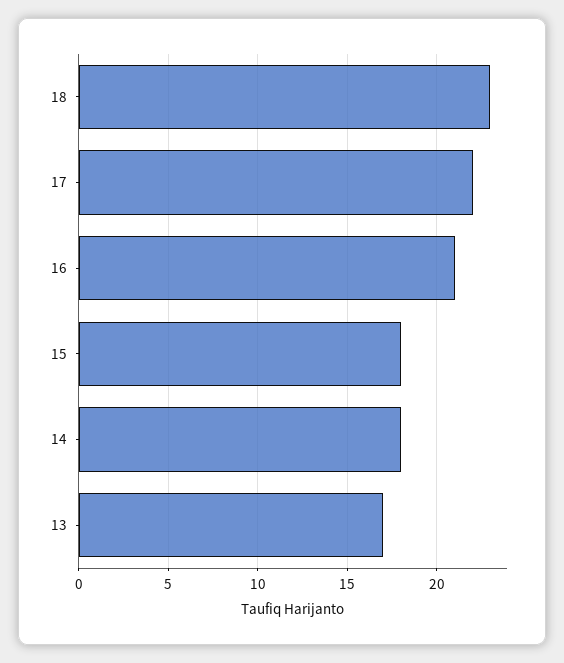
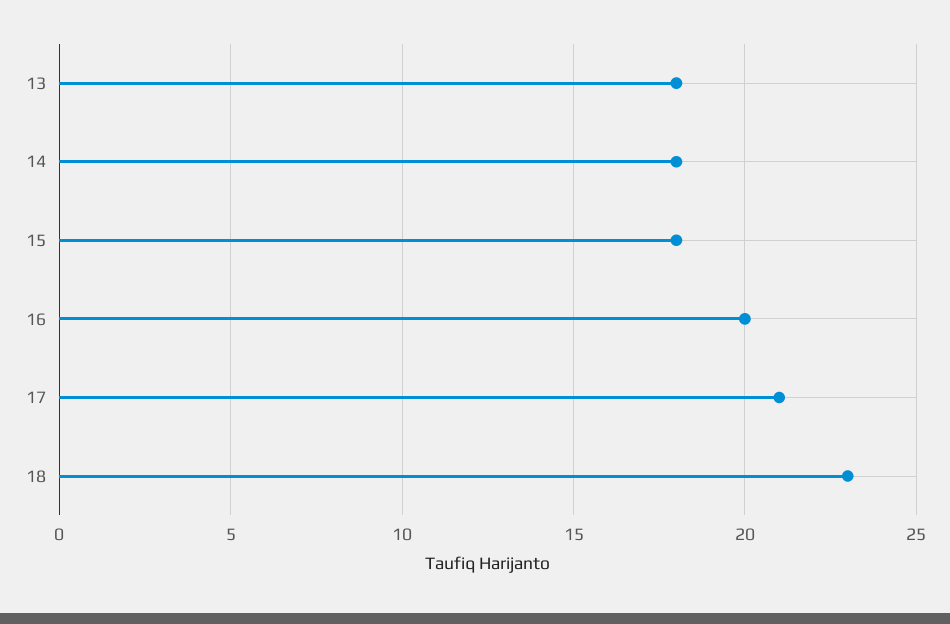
17: 22 -> 21
16: 21 -> 20
13: 17 -> 18

